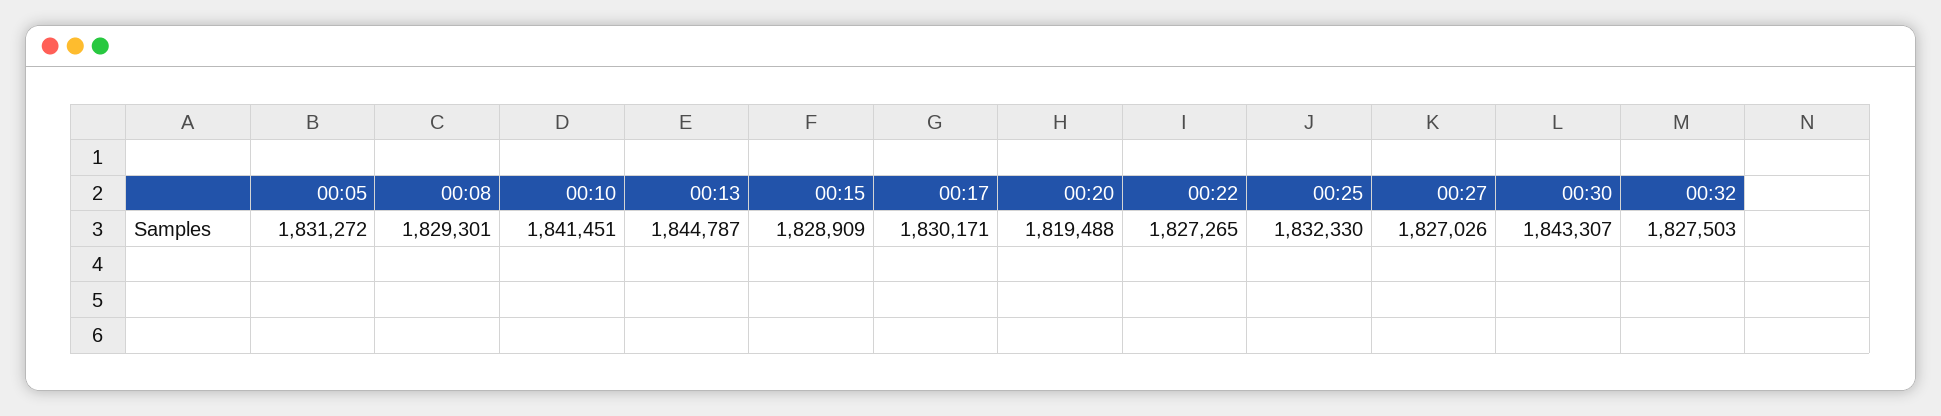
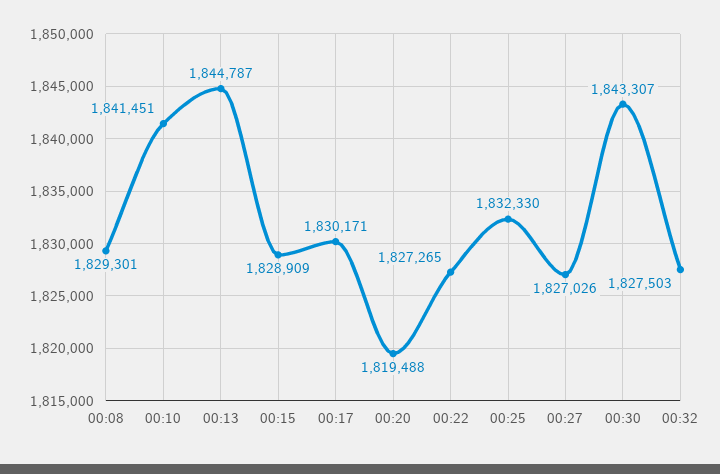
00:05: 1831272 -> none

